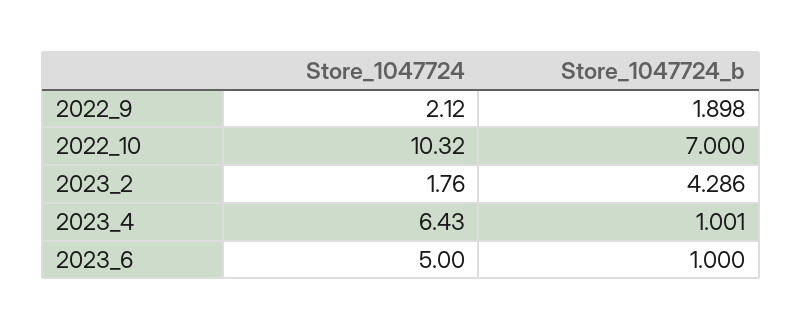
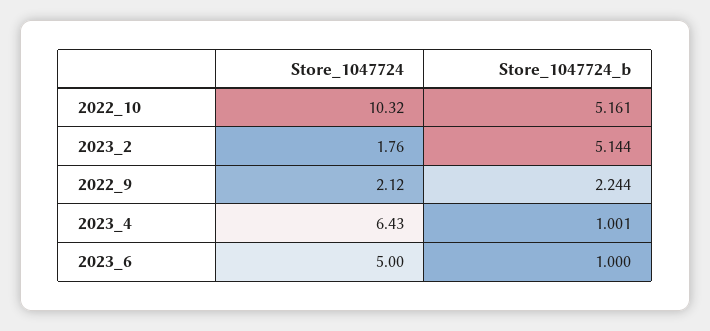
Store_1047724_b, 2022_9: 1.898 -> 2.244
Store_1047724_b, 2022_10: 7 -> 5.161
Store_1047724_b, 2023_2: 4.286 -> 5.144

